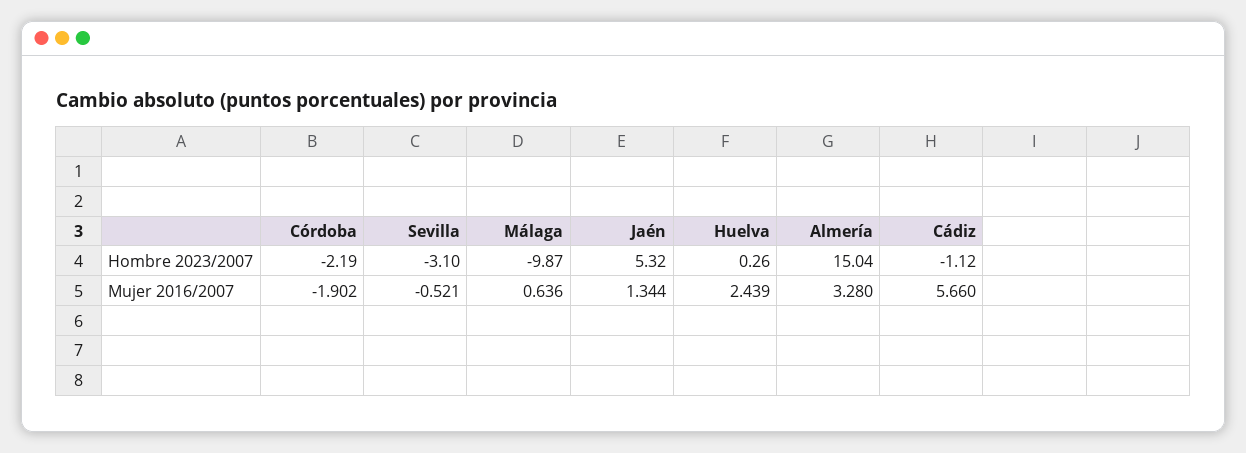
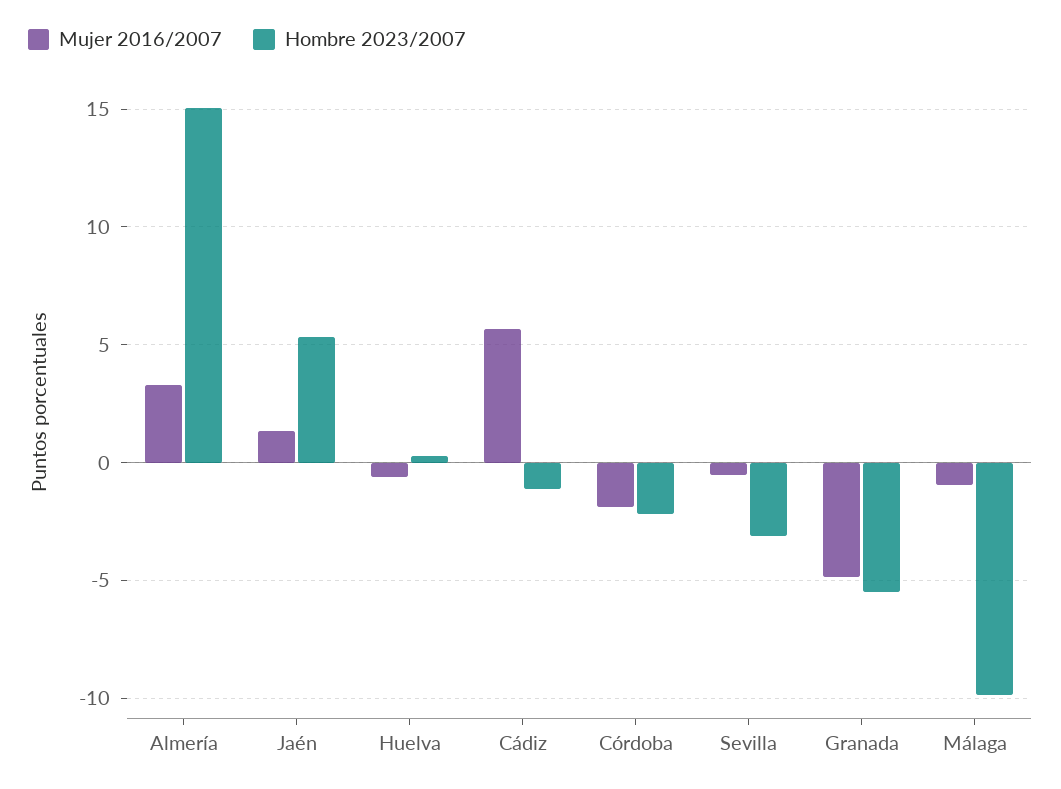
Mujer 2016/2007, Málaga: 0.636 -> -1
Mujer 2016/2007, Huelva: 2.439 -> -0.5
Mujer 2016/2007, Granada: none -> -5
Hombre 2023/2007, Granada: none -> -5.5

